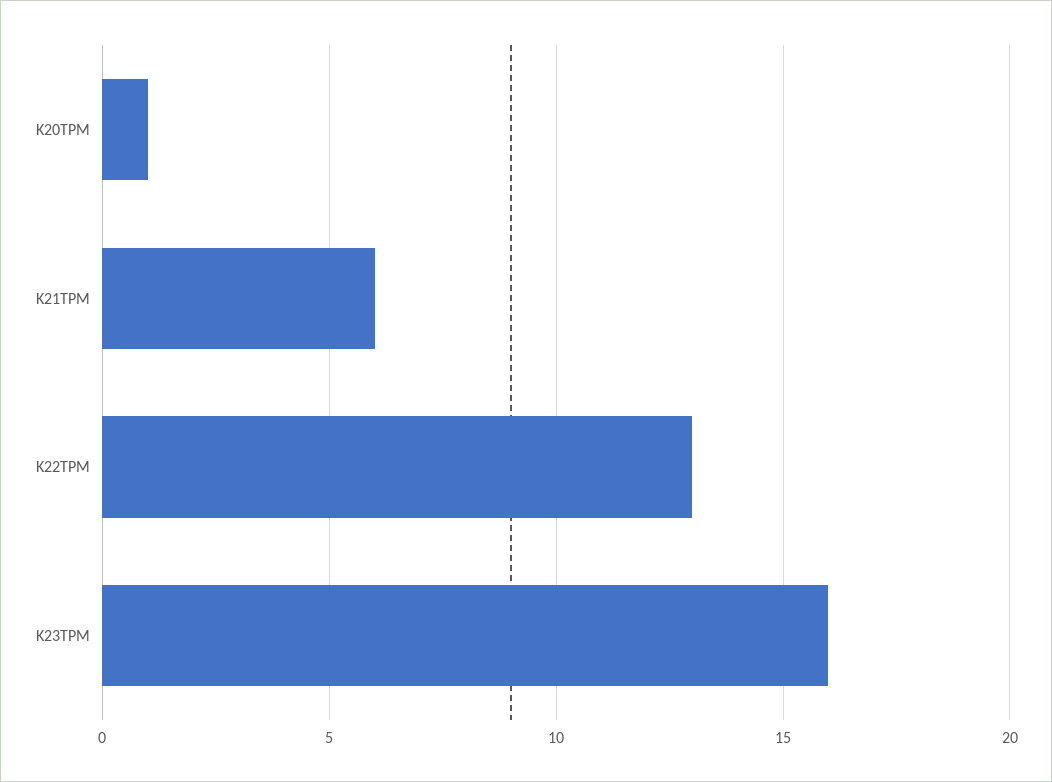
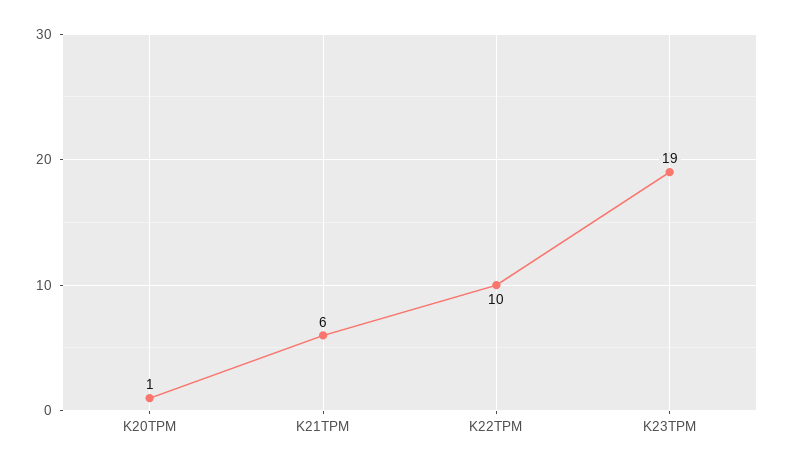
K22TPM: 13 -> 10
K23TPM: 16 -> 19

